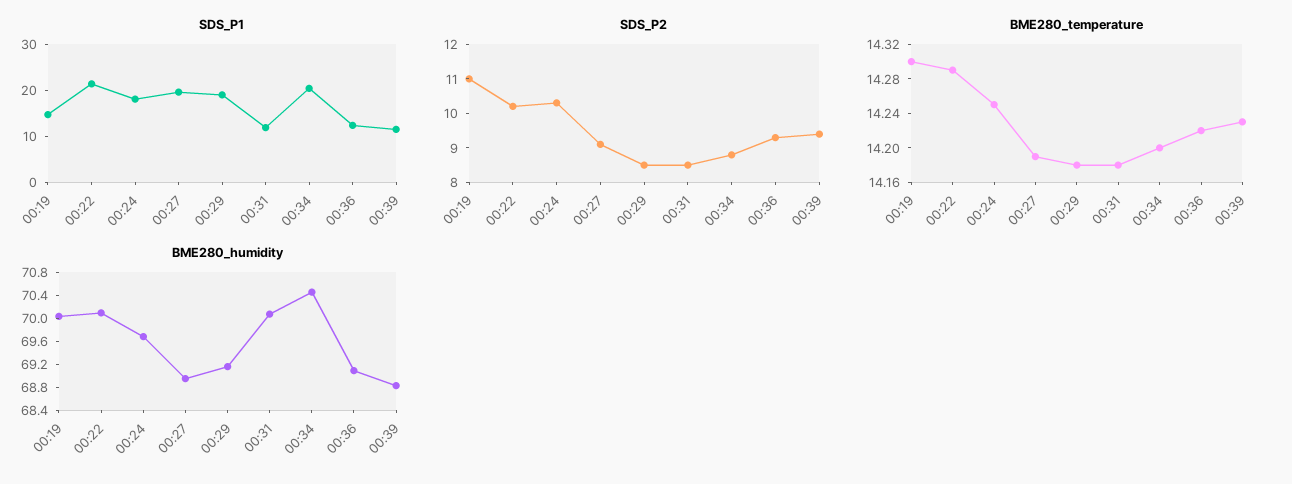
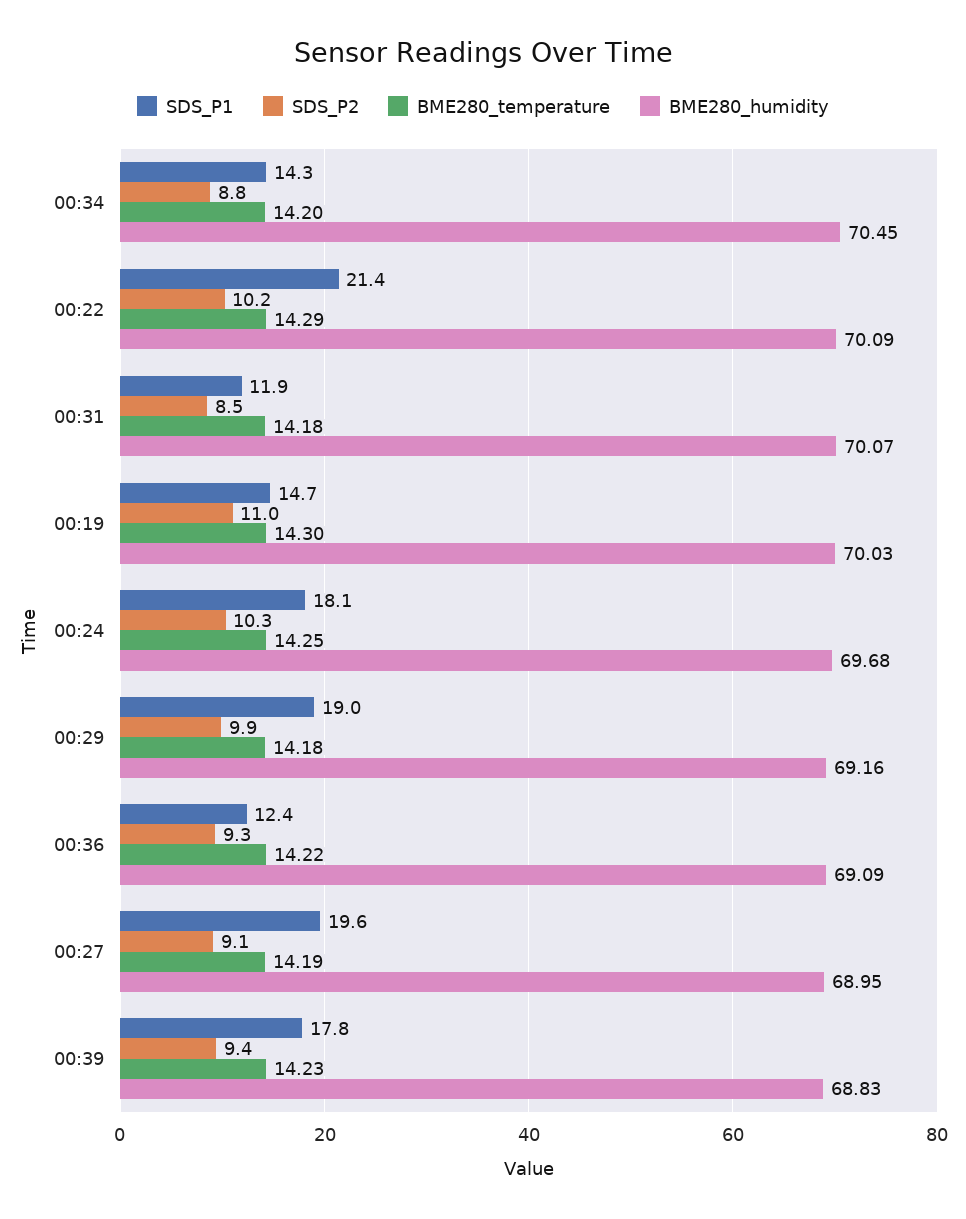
SDS_P1, 00:34: 20 -> 14.3
SDS_P1, 00:39: 12 -> 17.8
SDS_P2, 00:29: 8.5 -> 9.9

